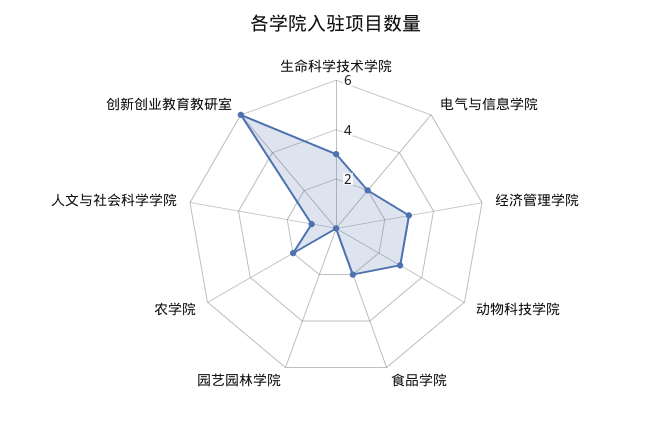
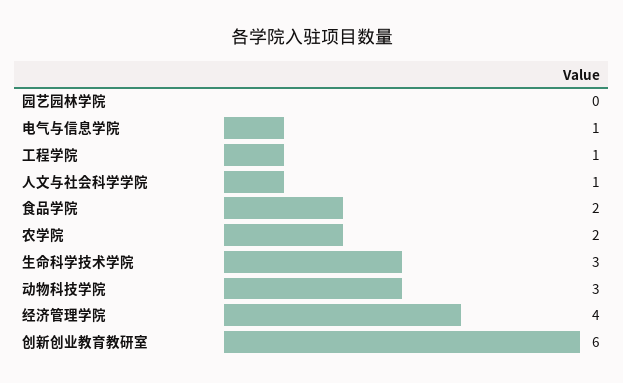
电气与信息学院: 2 -> 1
经济管理学院: 3 -> 4
工程学院: none -> 1

